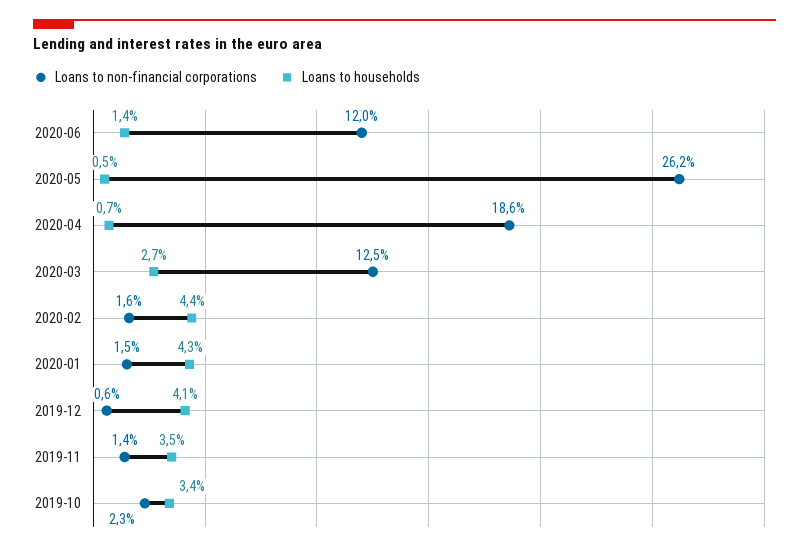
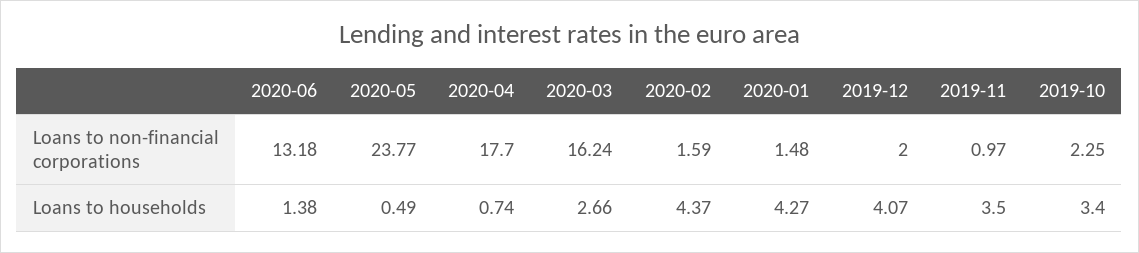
Loans to non-financial corporations, 2020-06: 12 -> 13.18
Loans to non-financial corporations, 2020-05: 26.2 -> 23.77
Loans to non-financial corporations, 2020-04: 18.6 -> 17.7
Loans to non-financial corporations, 2020-03: 12.5 -> 16.24
Loans to non-financial corporations, 2019-12: 0.6 -> 2
Loans to non-financial corporations, 2019-11: 1.4 -> 0.97

